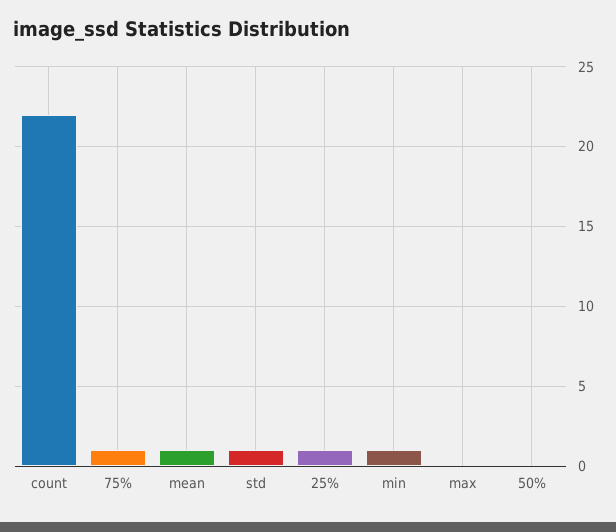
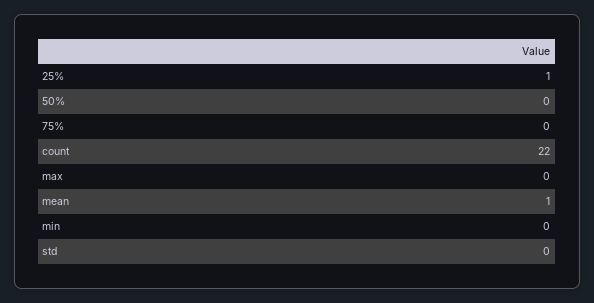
75%: 1 -> 0
std: 1 -> 0
min: 1 -> 0

